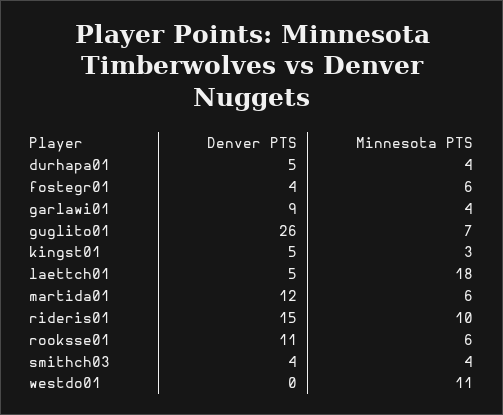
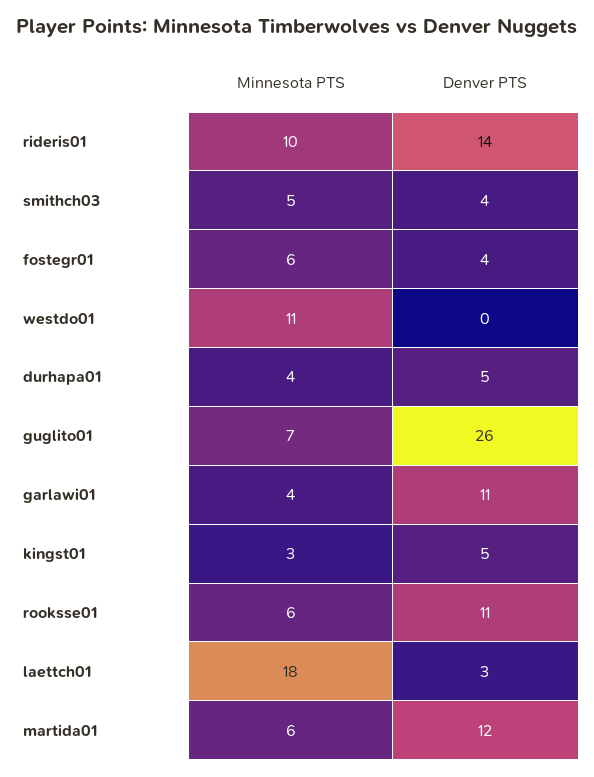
Denver PTS, garlawi01: 9 -> 11
Denver PTS, laettch01: 5 -> 3
Denver PTS, rideris01: 15 -> 14
Minnesota PTS, smithch03: 4 -> 5

